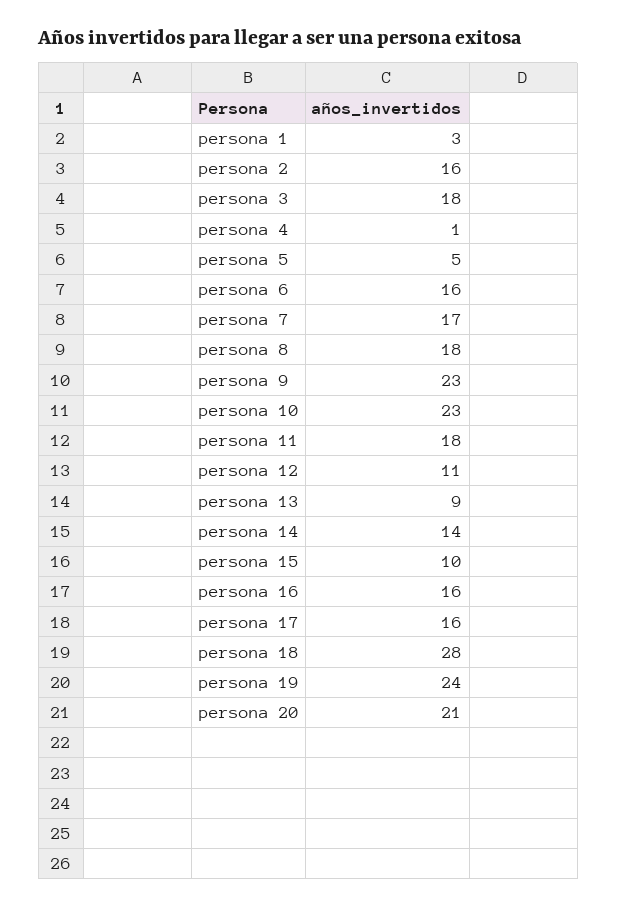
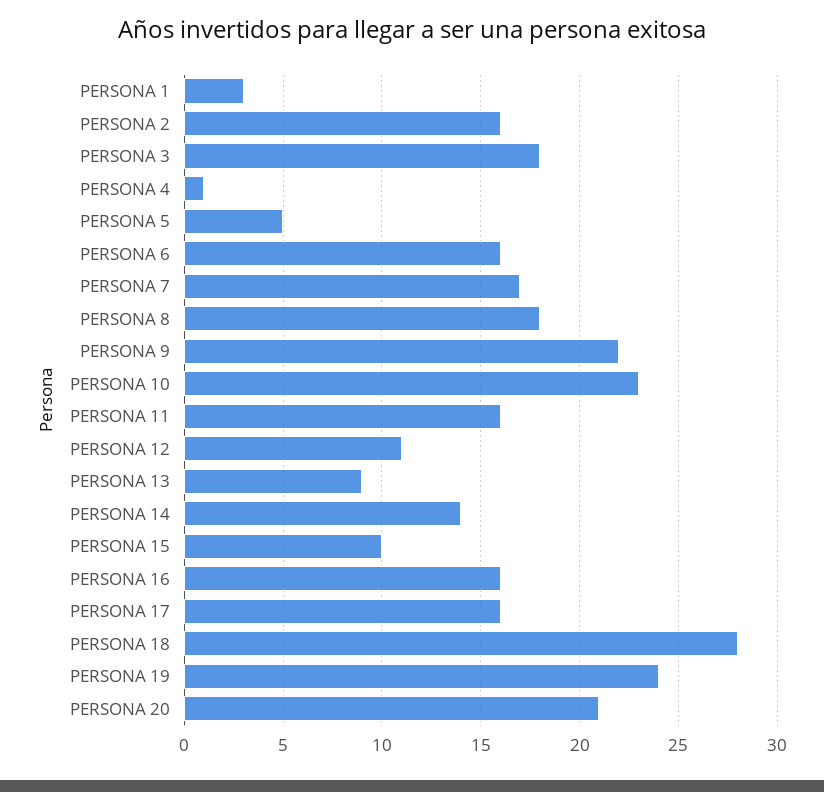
persona 9: 23 -> 22
persona 11: 18 -> 16

